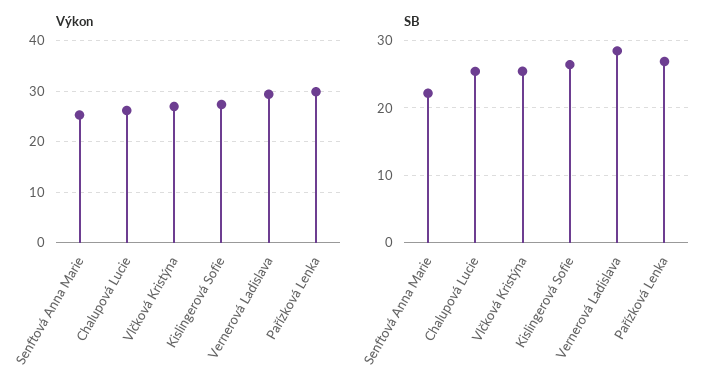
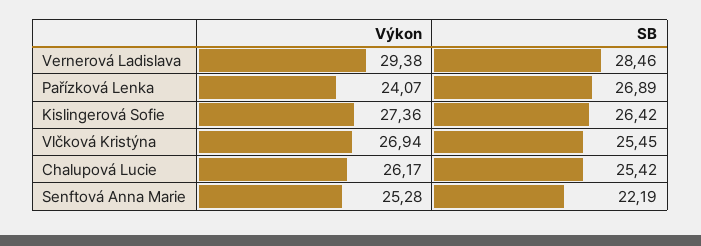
Výkon, Pařízková Lenka: 30 -> 24.07

